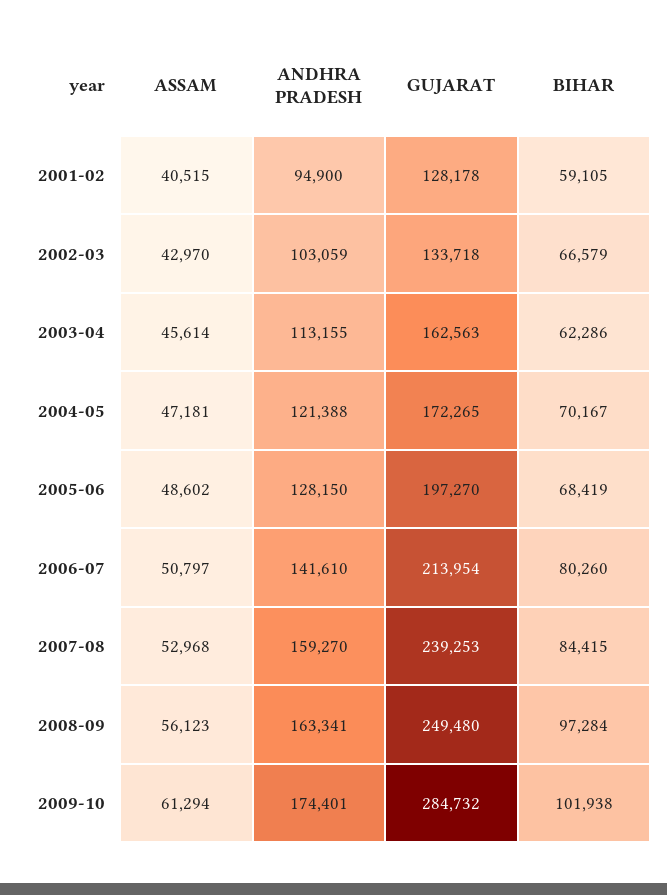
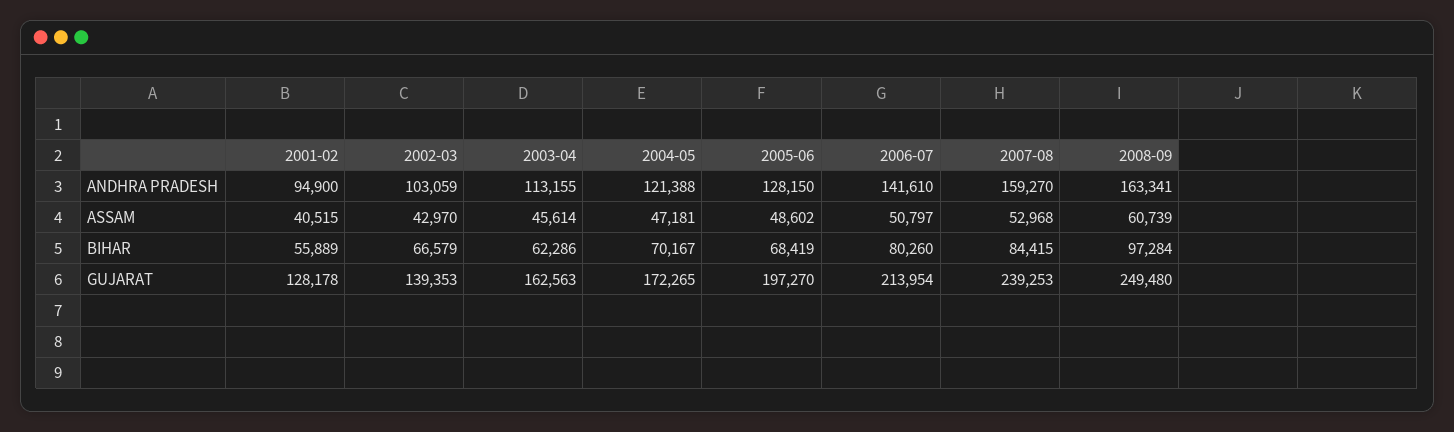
BIHAR, 2001-02: 59105 -> 55889
GUJARAT, 2002-03: 133718 -> 139353
ASSAM, 2008-09: 56123 -> 60739
ASSAM, 2009-10: 61294 -> none
ANDHRA PRADESH, 2009-10: 174401 -> none
GUJARAT, 2009-10: 284732 -> none
BIHAR, 2009-10: 101938 -> none

